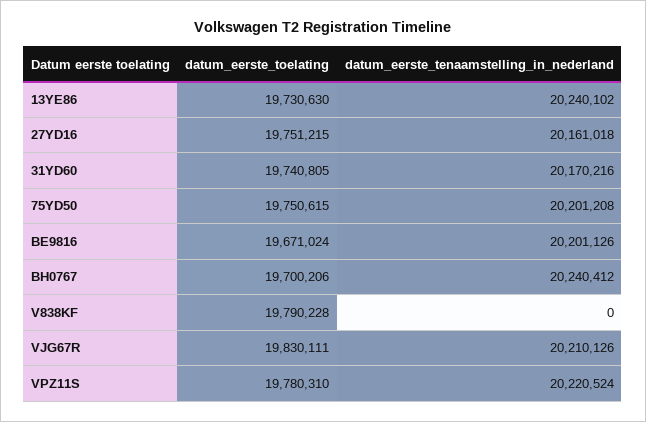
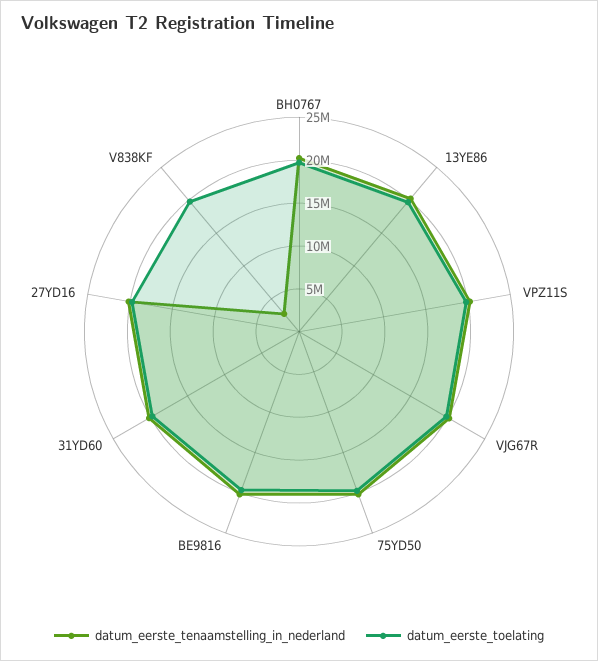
datum_eerste_tenaamstelling_in_nederland, V838KF: 0 -> 3000000

